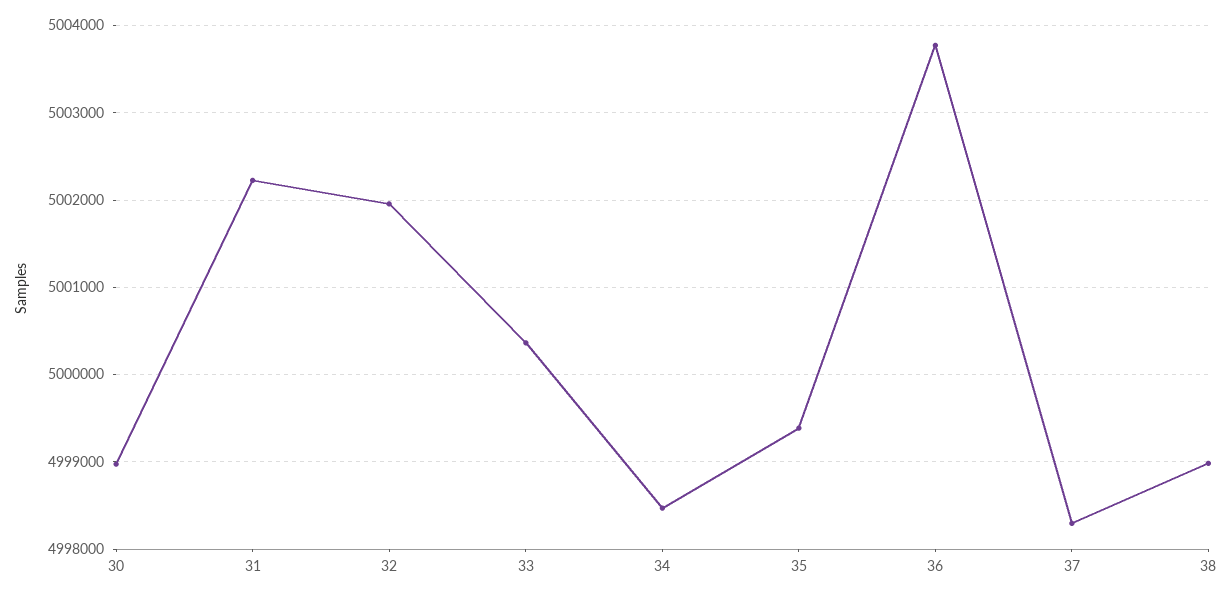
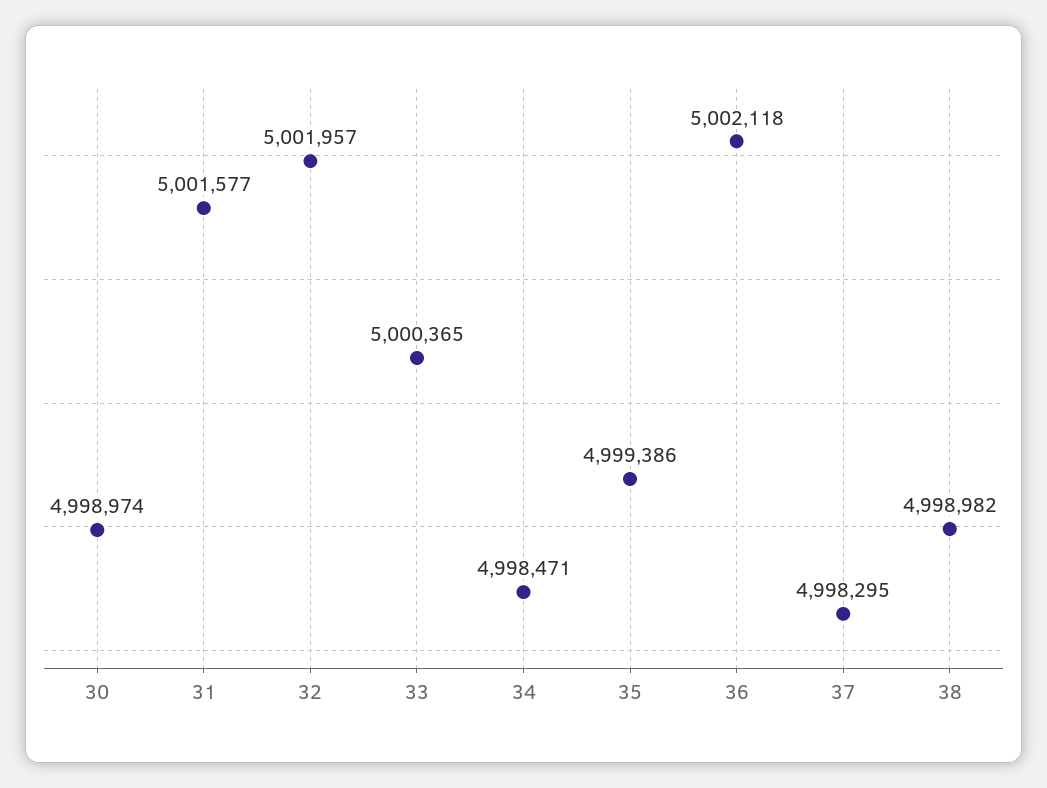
31: 5002200 -> 5001577
36: 5003800 -> 5002118

